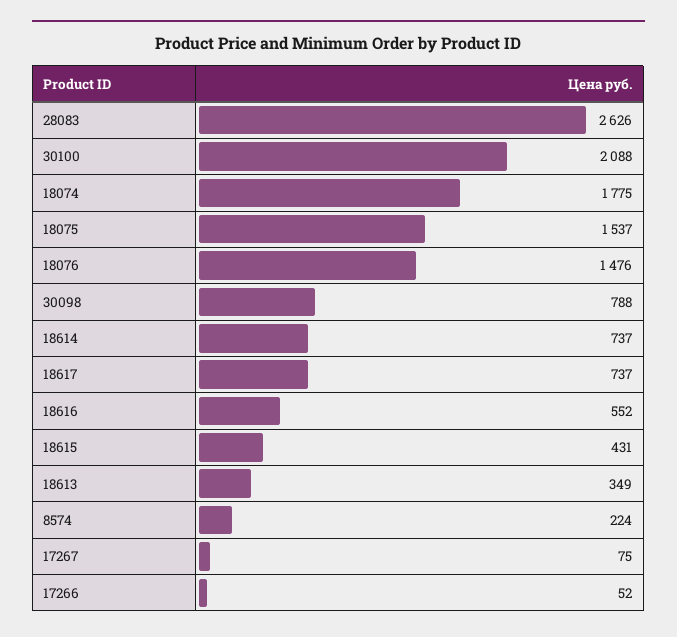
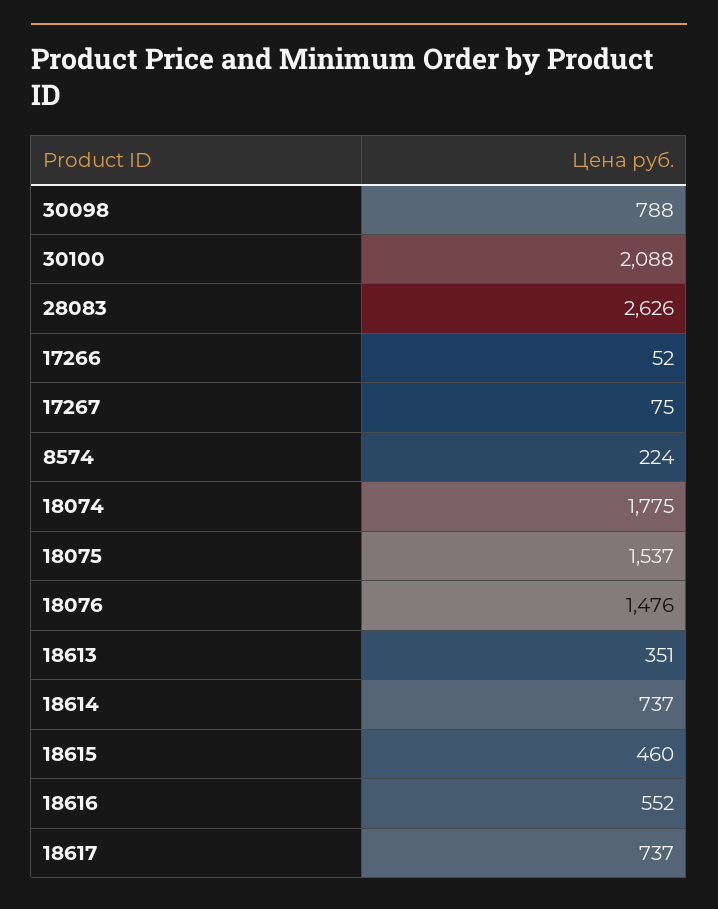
18615: 431 -> 460
18613: 349 -> 351

